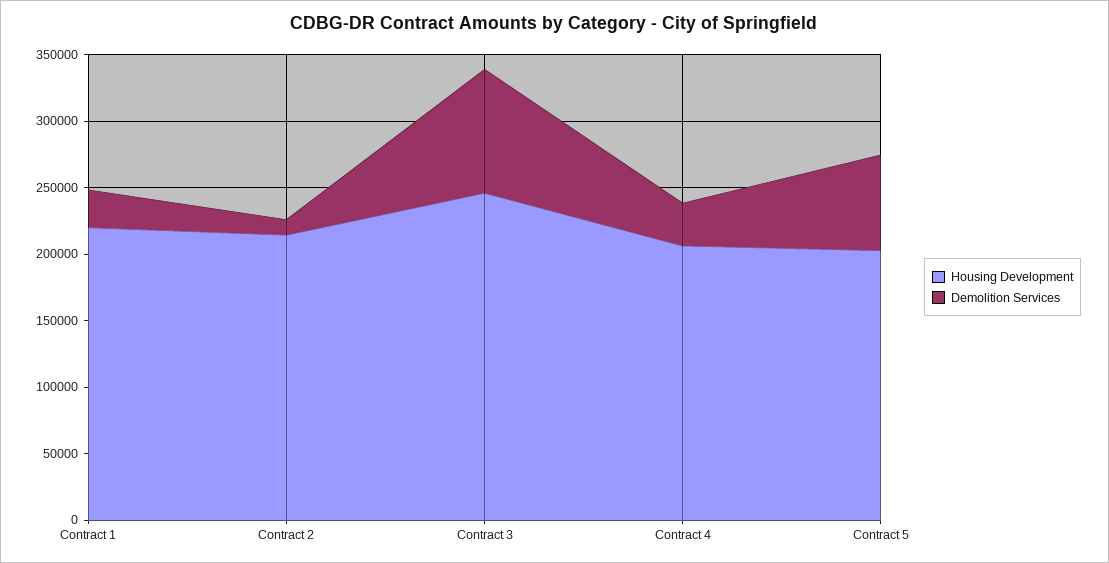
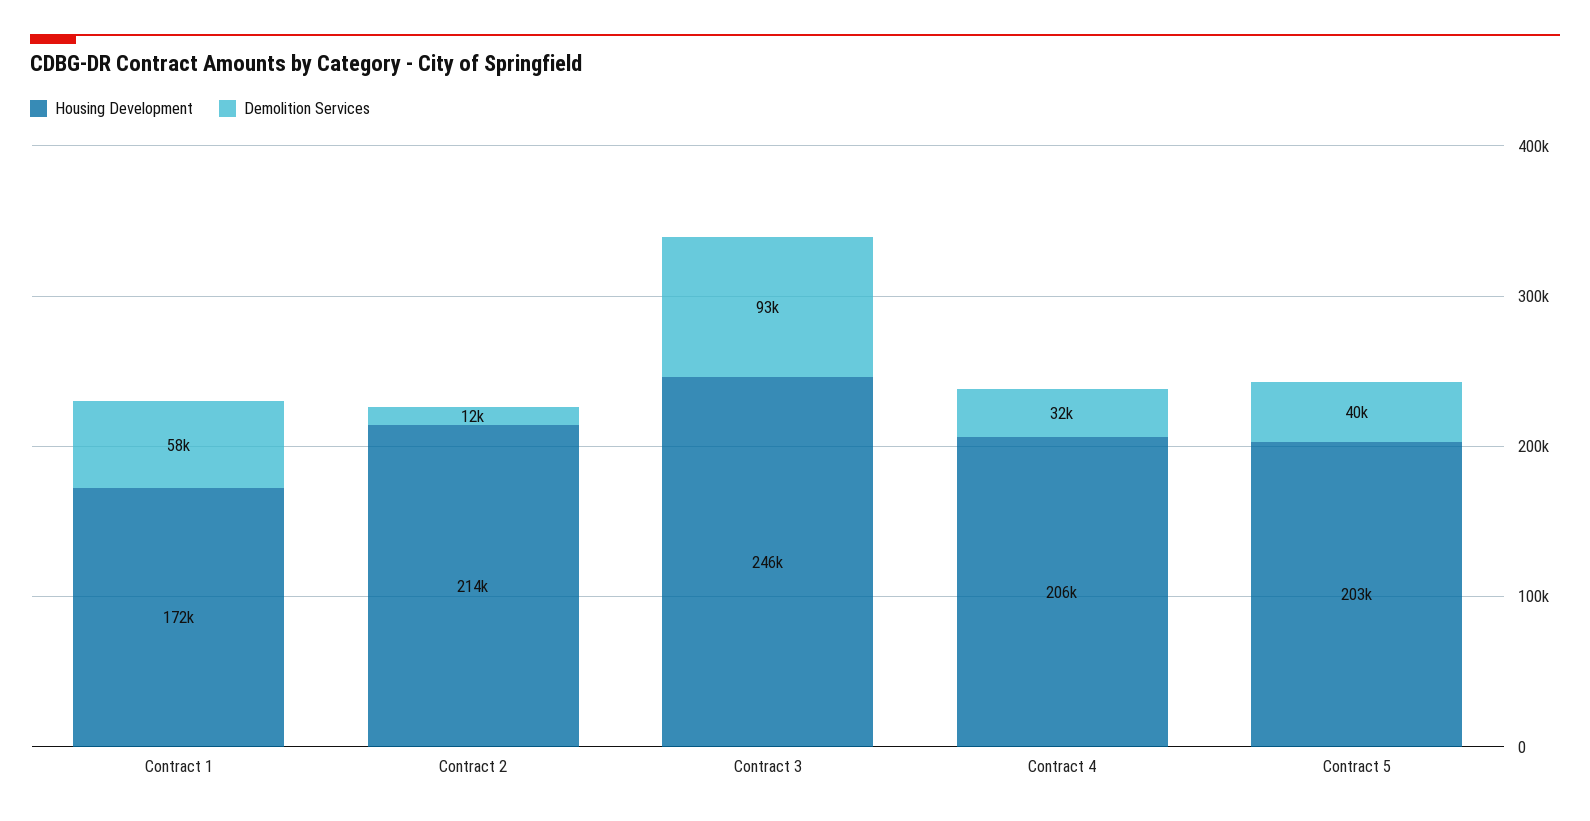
Housing Development, Contract 1: 220000 -> 172000
Demolition Services, Contract 1: 30000 -> 58000
Demolition Services, Contract 5: 70000 -> 40000

